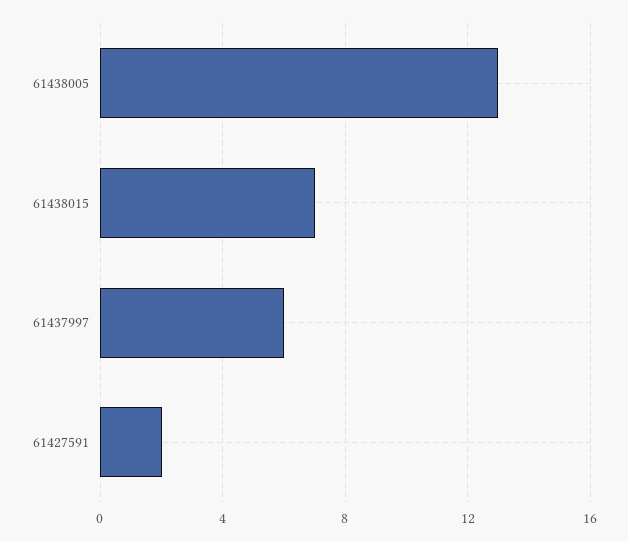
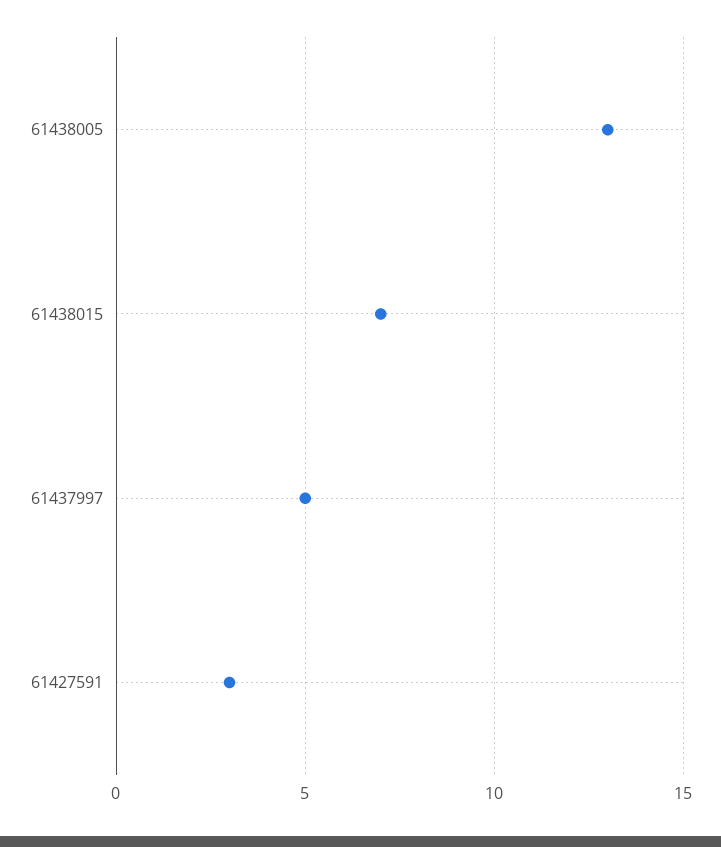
61437997: 6 -> 5
61427591: 2 -> 3

